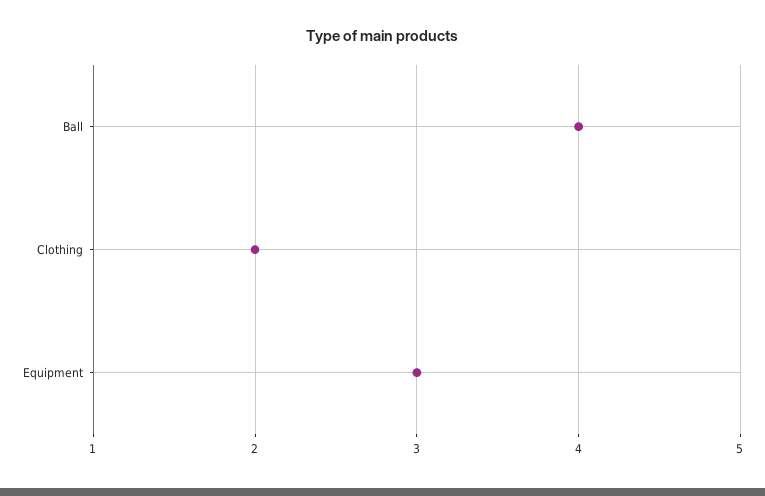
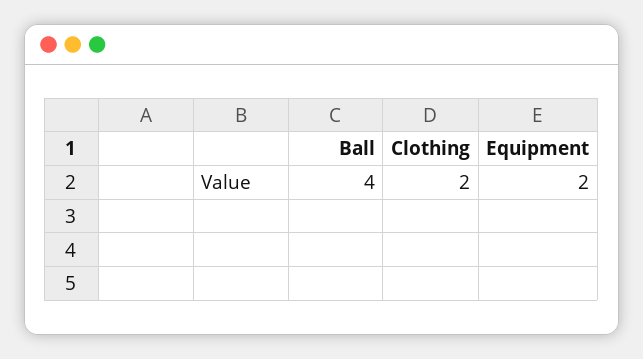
Equipment: 3 -> 2

